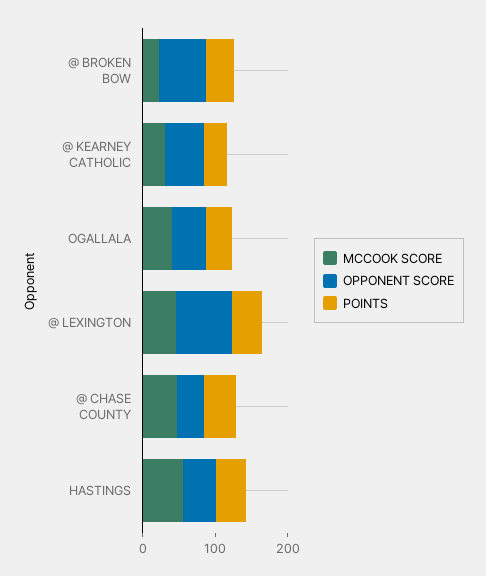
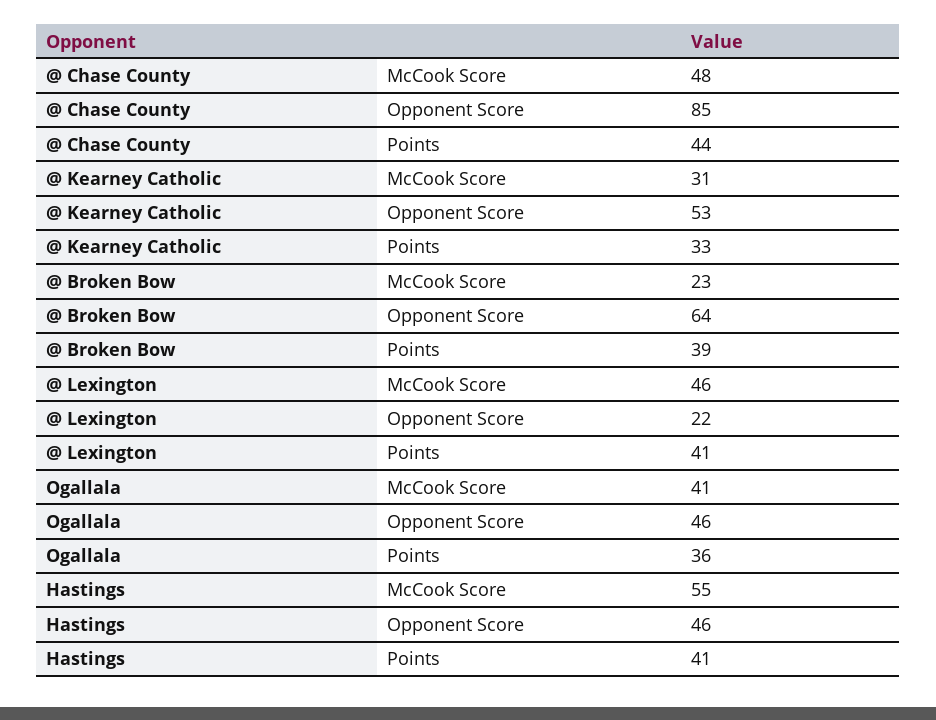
OPPONENT SCORE, @ LEXINGTON: 80 -> 22
OPPONENT SCORE, @ CHASE COUNTY: 40 -> 85

